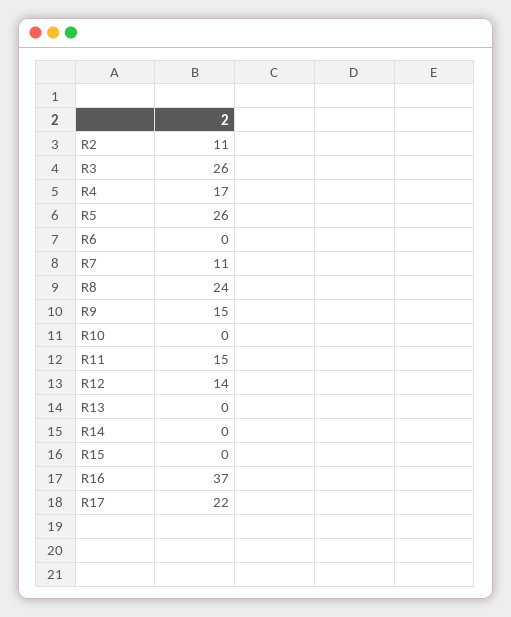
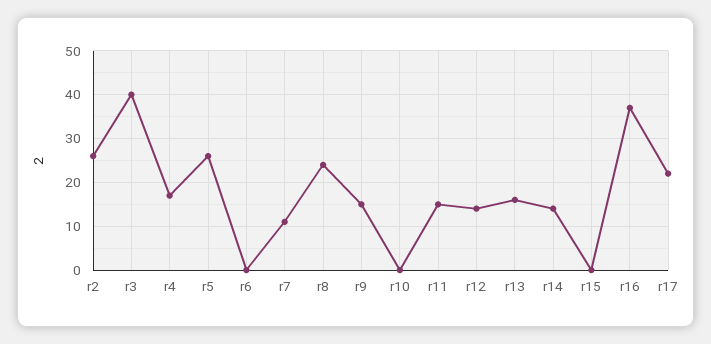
R2: 11 -> 25
R3: 26 -> 40
R13: 0 -> 15
R14: 0 -> 15

